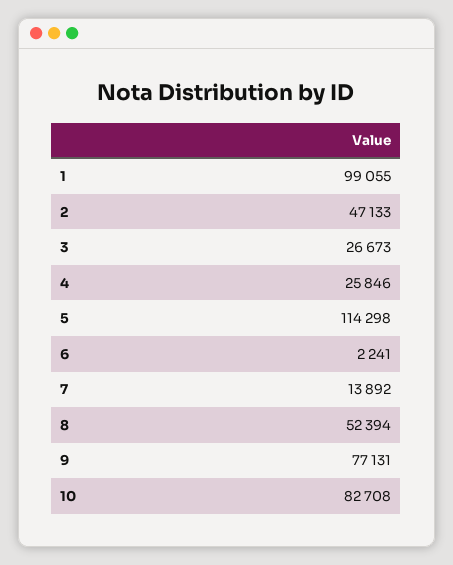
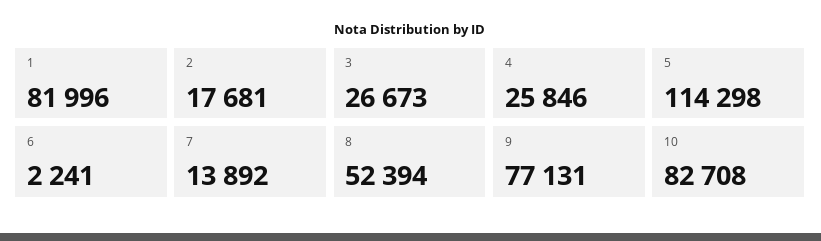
1: 99055 -> 81996
2: 47133 -> 17681

